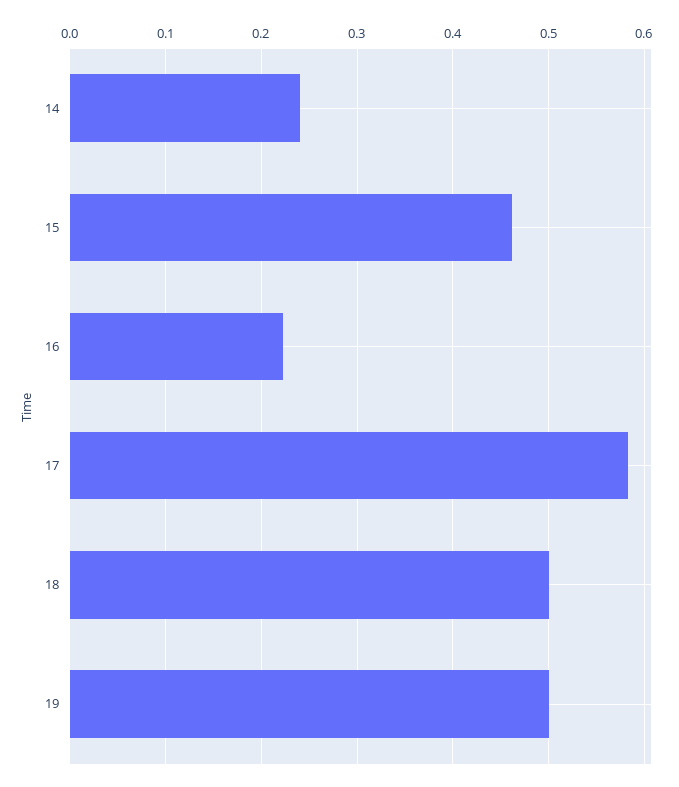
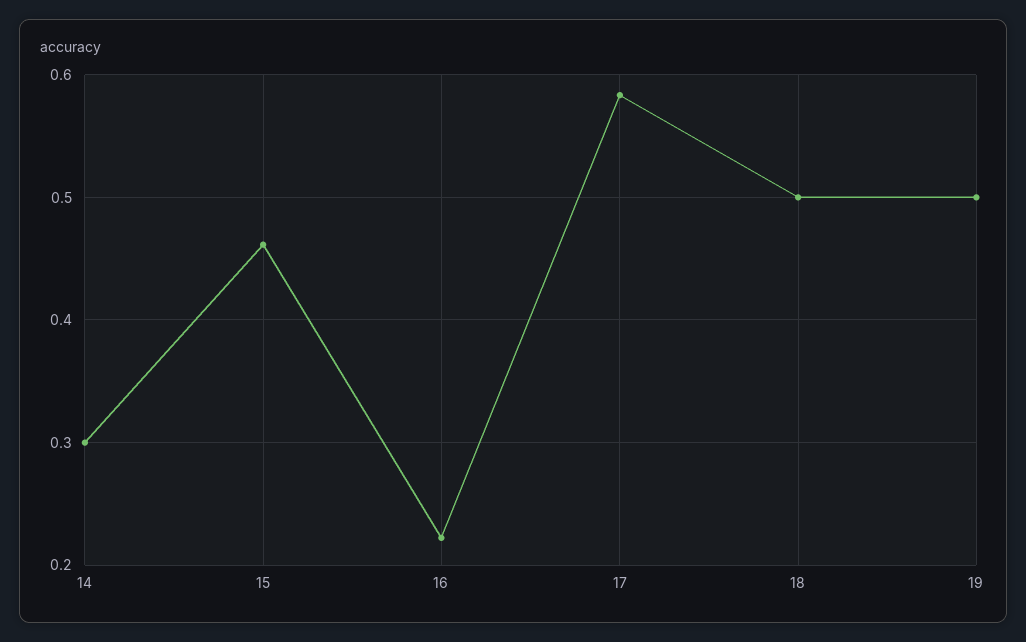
14: 0.24 -> 0.3

